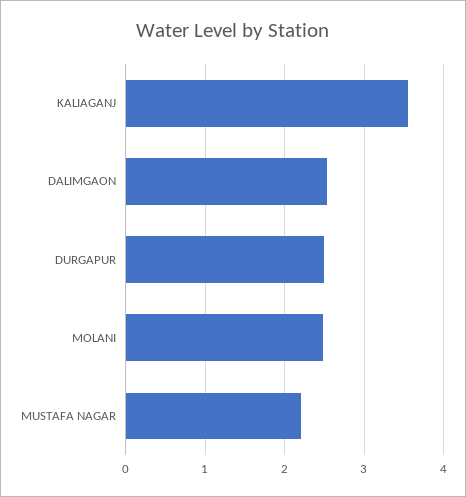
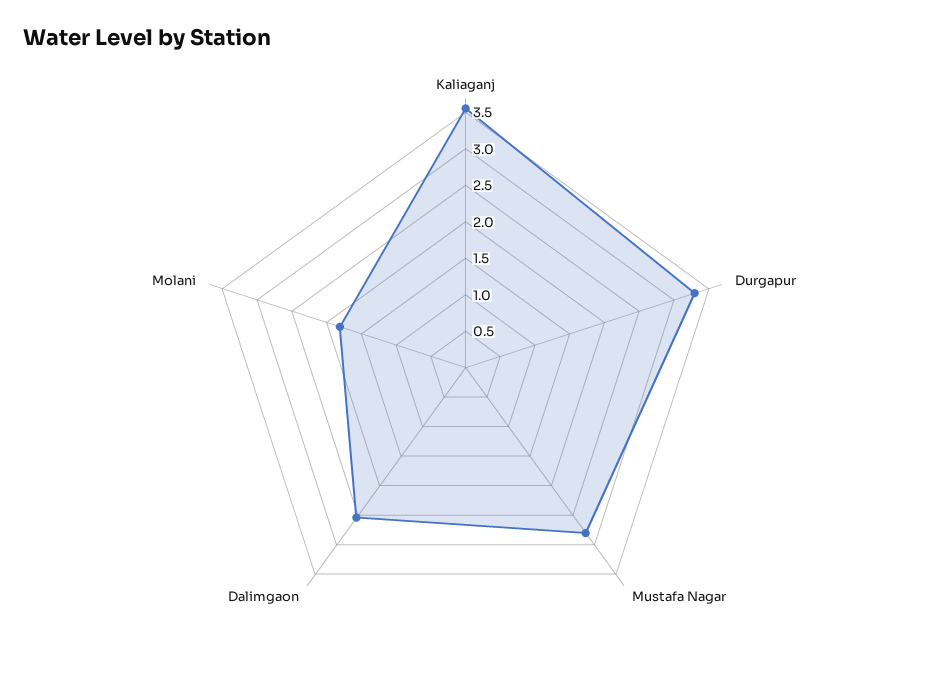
DURGAPUR: 2.5 -> 3.25
MOLANI: 2.5 -> 1.75
MUSTAFA NAGAR: 2.2 -> 2.75

